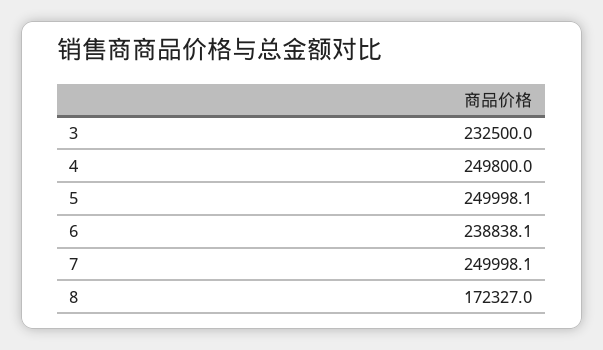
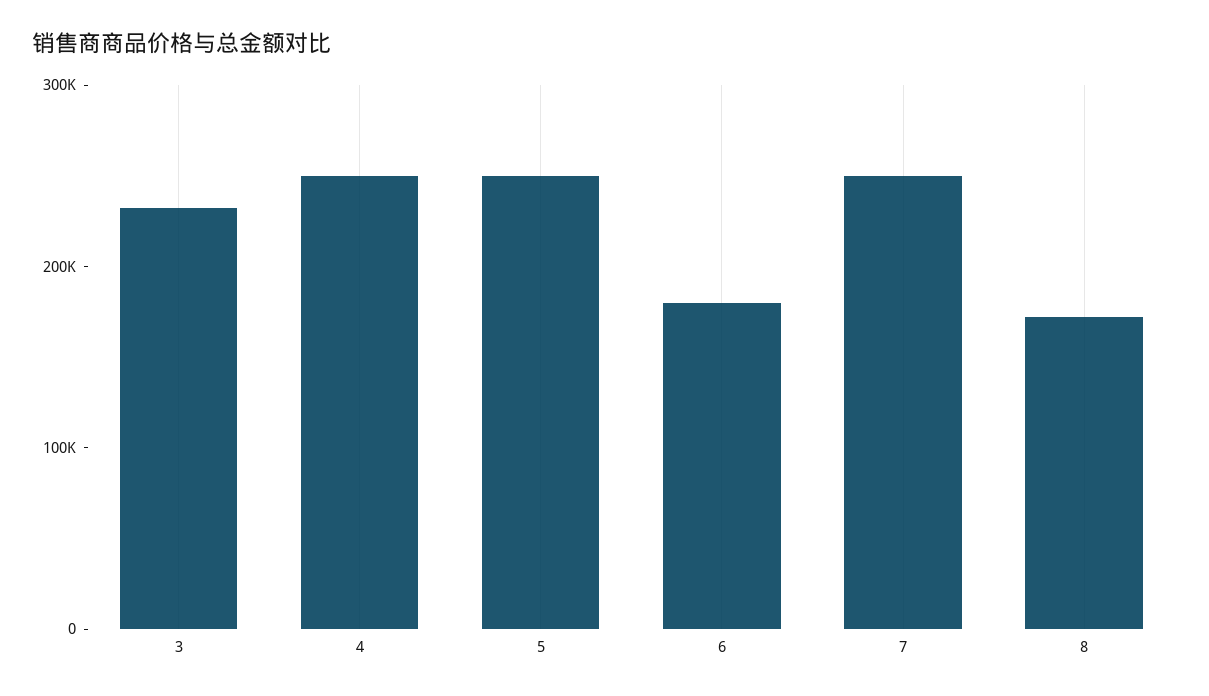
6: 238838.1 -> 180000

